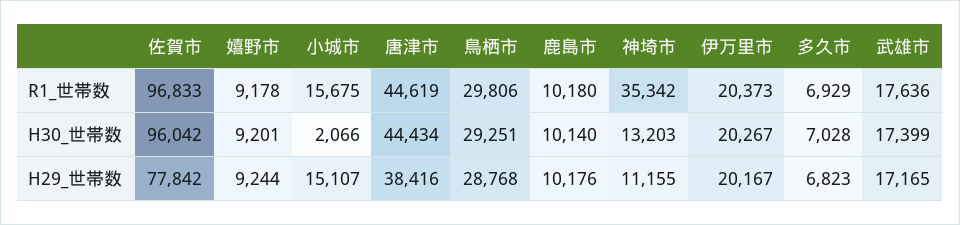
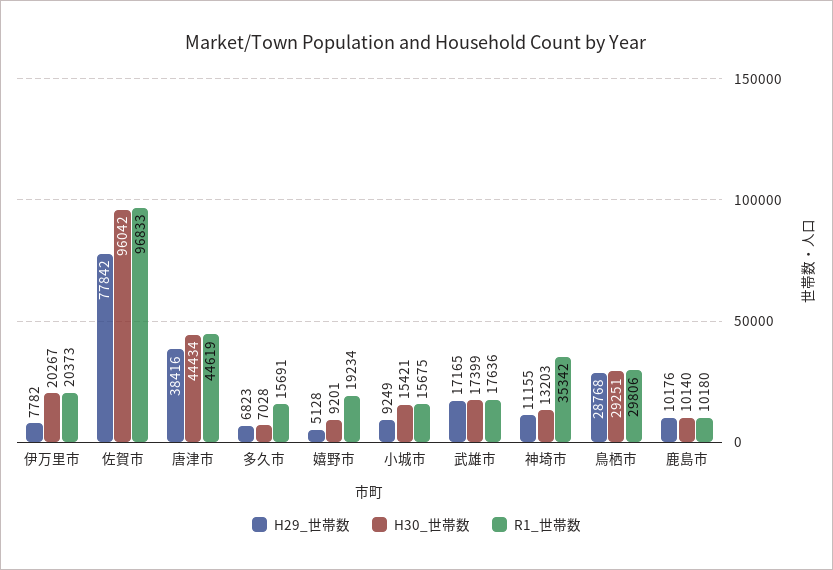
R1_世帯数, 嬉野市: 9178 -> 19234
R1_世帯数, 多久市: 6929 -> 15691
H30_世帯数, 小城市: 2066 -> 15421
H29_世帯数, 嬉野市: 9244 -> 5128
H29_世帯数, 小城市: 15107 -> 9249
H29_世帯数, 伊万里市: 20167 -> 7782

